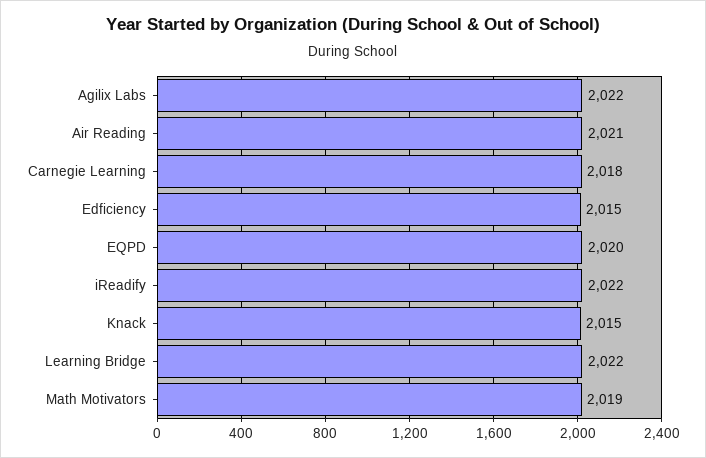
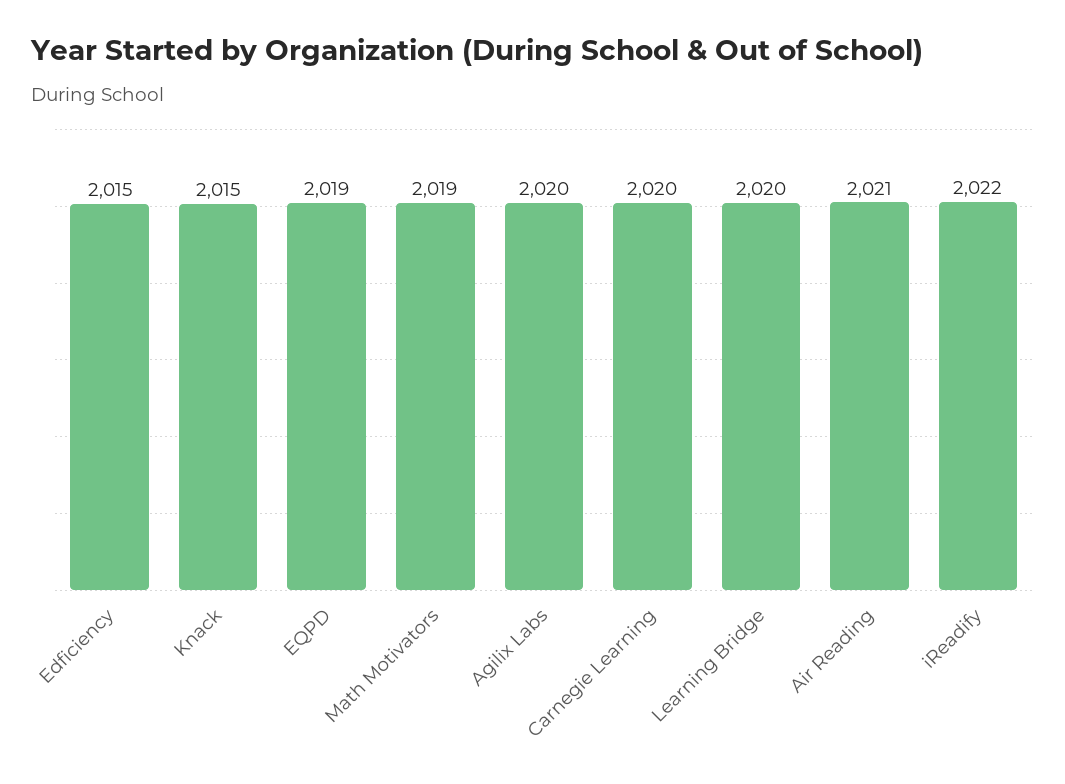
Agilix Labs: 2022 -> 2020
Carnegie Learning: 2018 -> 2020
EQPD: 2020 -> 2019
Learning Bridge: 2022 -> 2020

